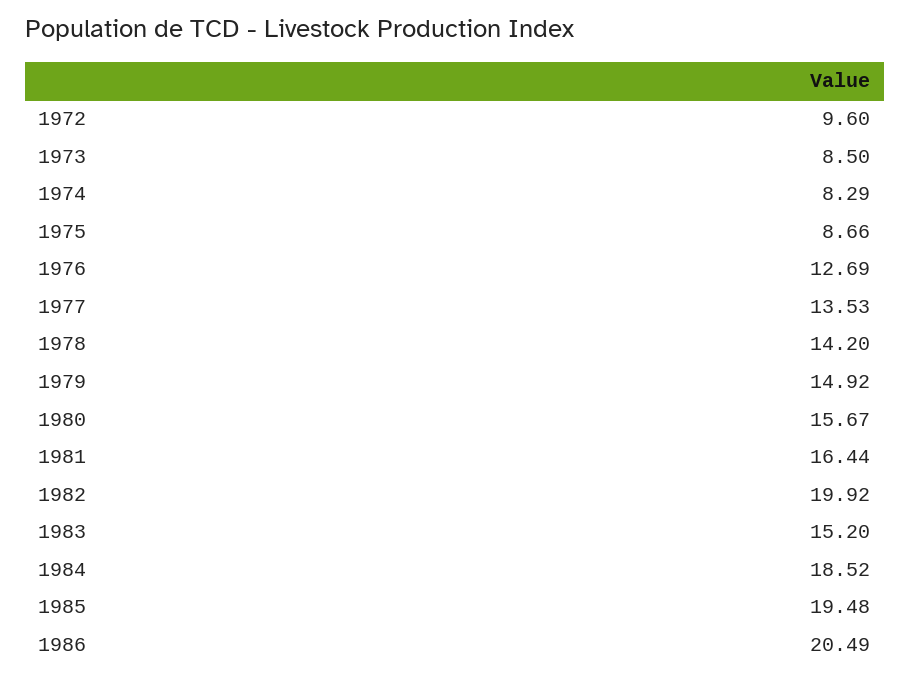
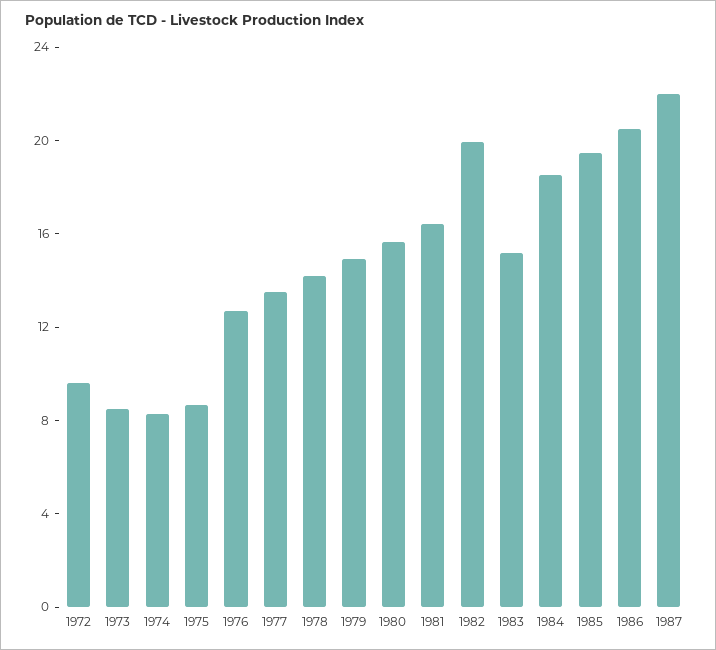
1987: none -> 22

